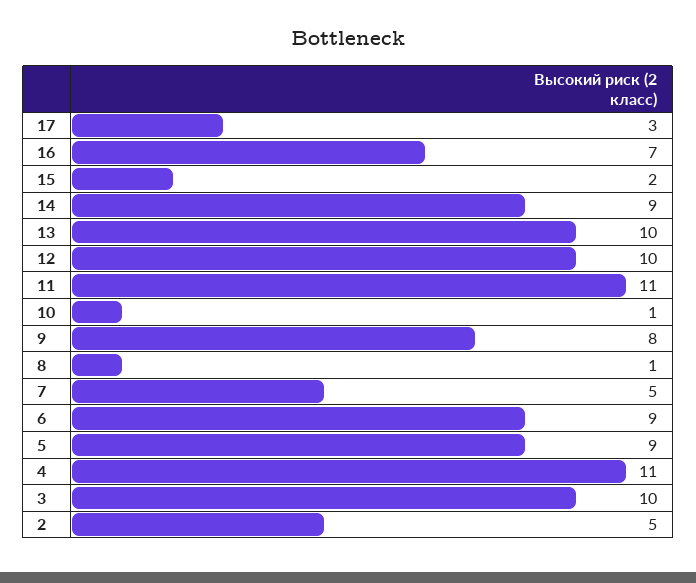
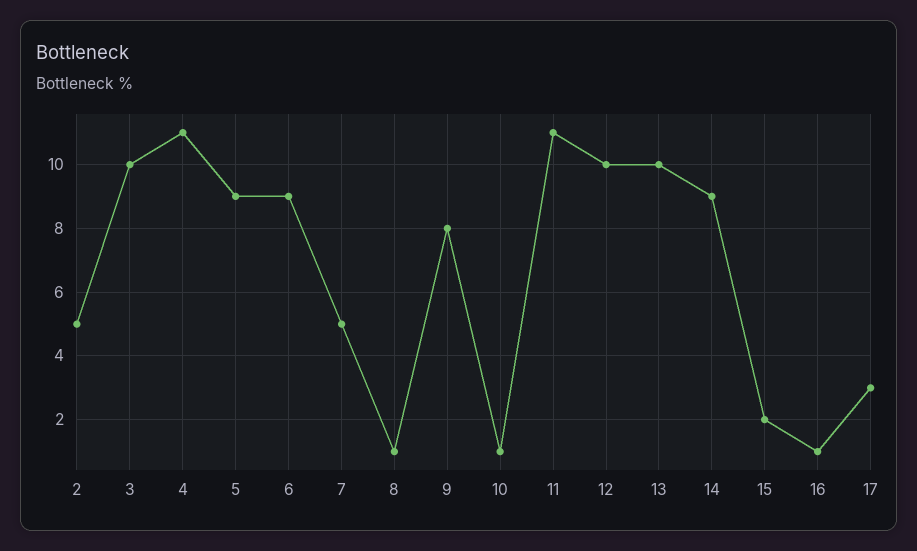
16: 7 -> 1

